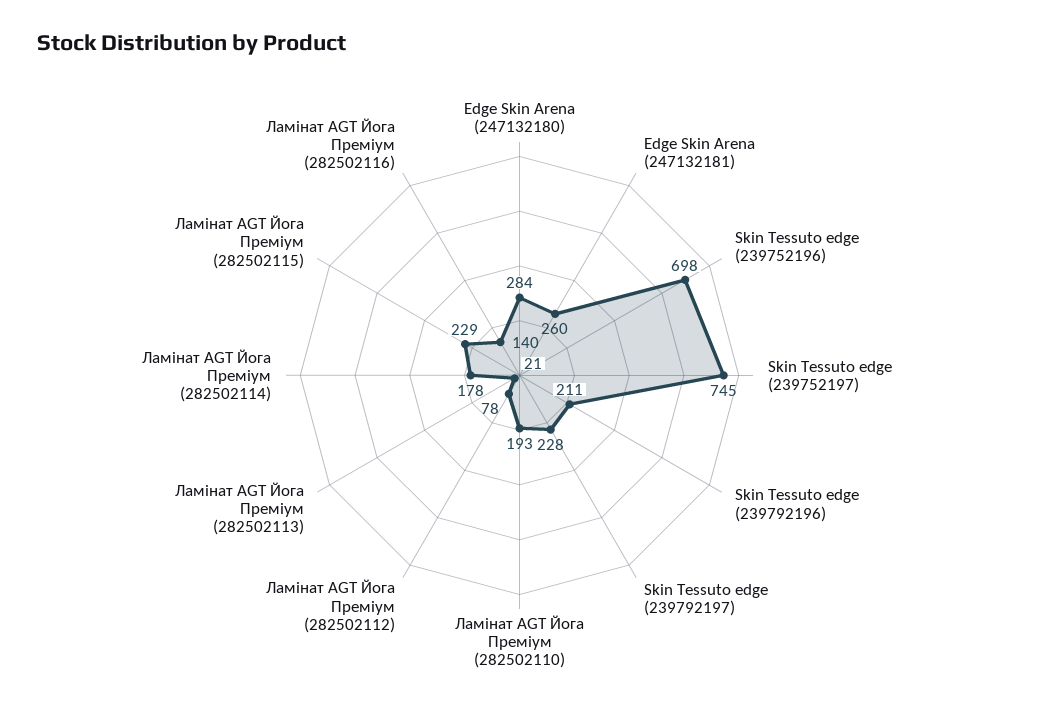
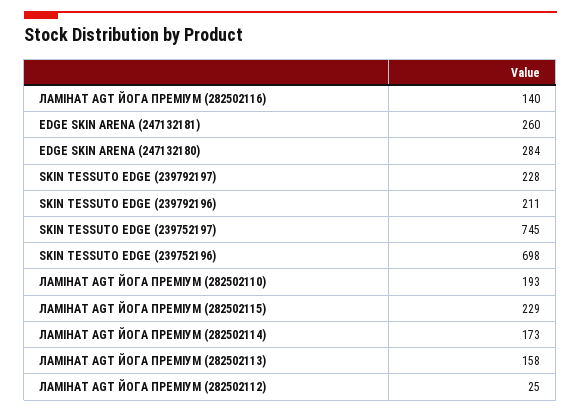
Ламінат AGT Йога Преміум (282502112): 78 -> 25
Ламінат AGT Йога Преміум (282502113): 21 -> 158
Ламінат AGT Йога Преміум (282502114): 178 -> 173

